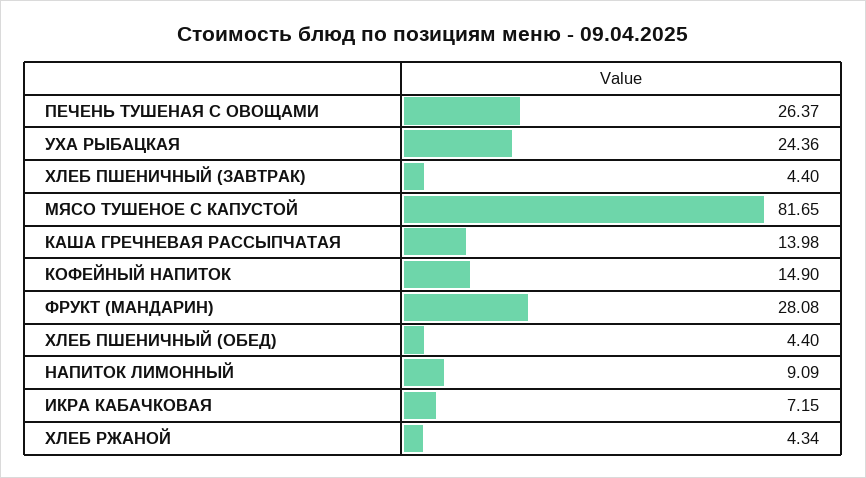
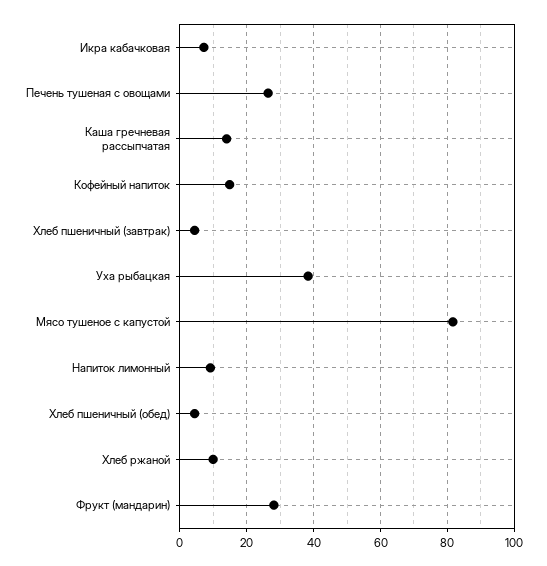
УХА РЫБАЦКАЯ: 24.36 -> 38
ХЛЕБ РЖАНОЙ: 4.34 -> 10

